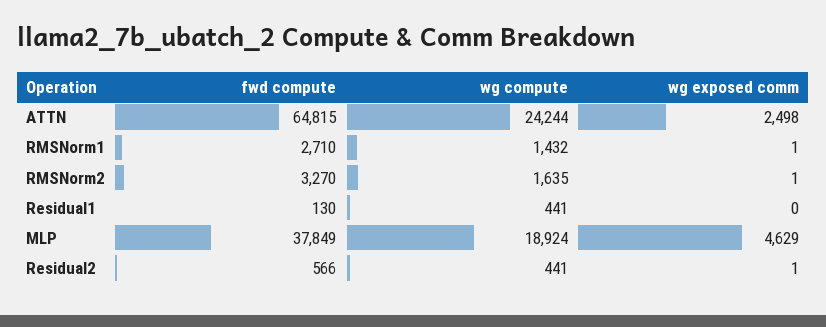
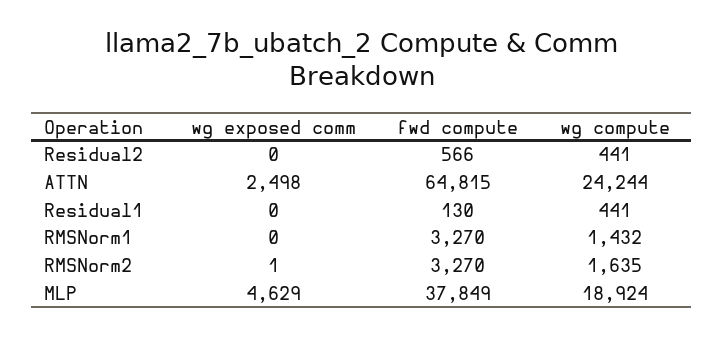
fwd compute, RMSNorm1: 2710 -> 3270
wg exposed comm, RMSNorm1: 1 -> 0
wg exposed comm, Residual2: 1 -> 0

